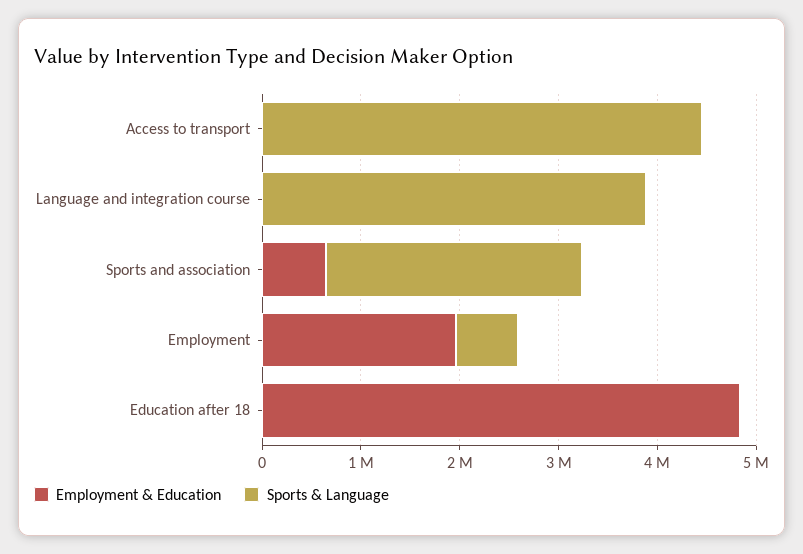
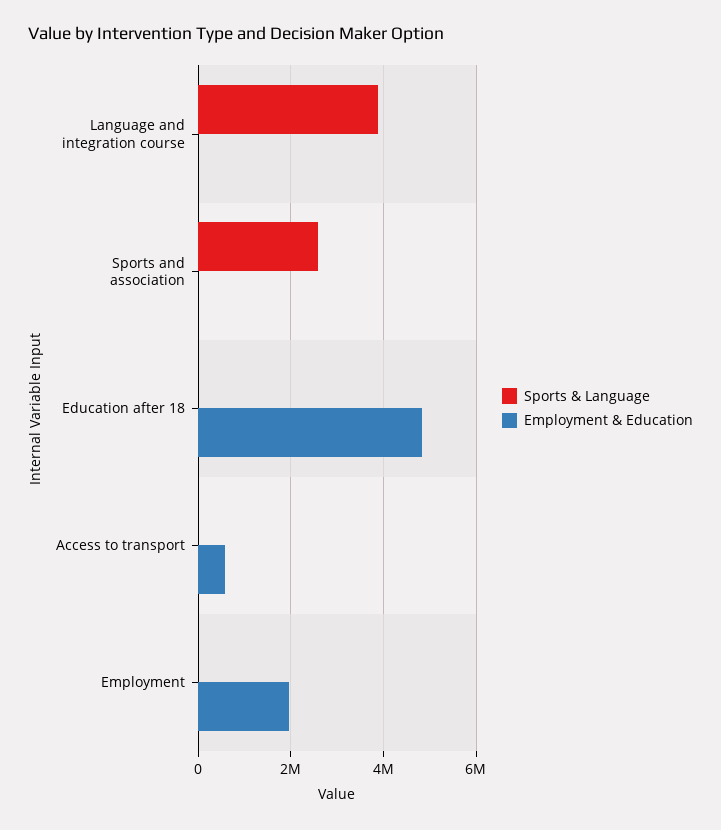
Employment & Education, Access to transport: 0 -> 600000
Sports & Language, Access to transport: 4400000 -> 0
Employment & Education, Sports and association: 600000 -> 0
Sports & Language, Employment: 600000 -> 0

